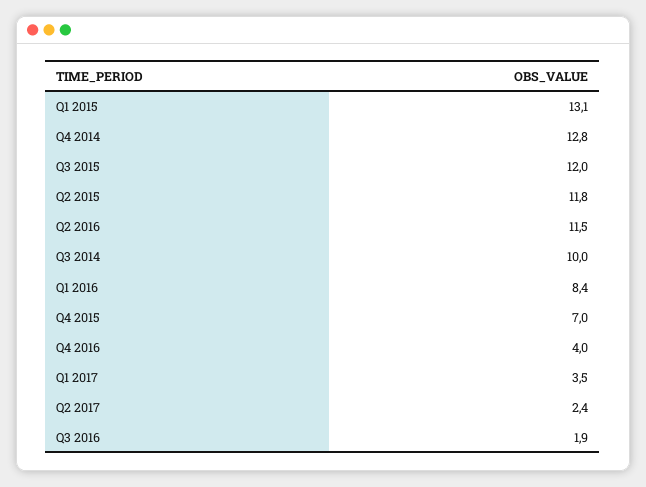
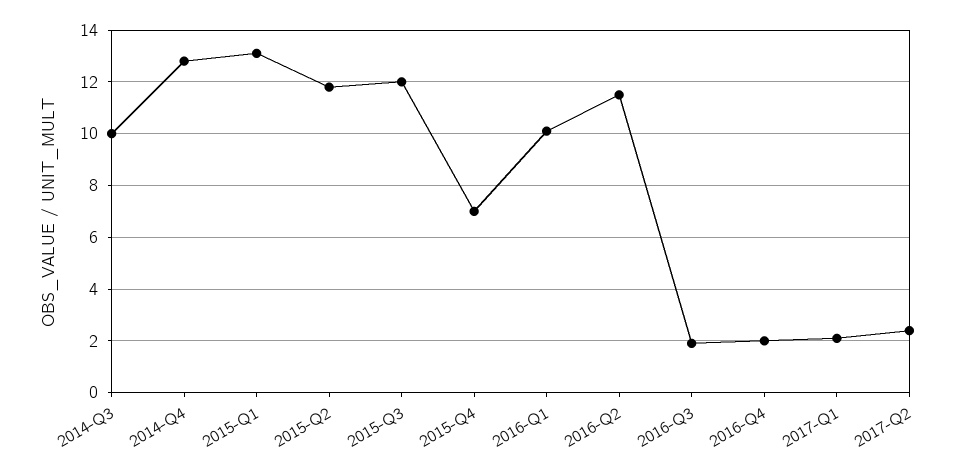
Q1 2016: 8.4 -> 10
Q4 2016: 4 -> 2
Q1 2017: 3.5 -> 2

